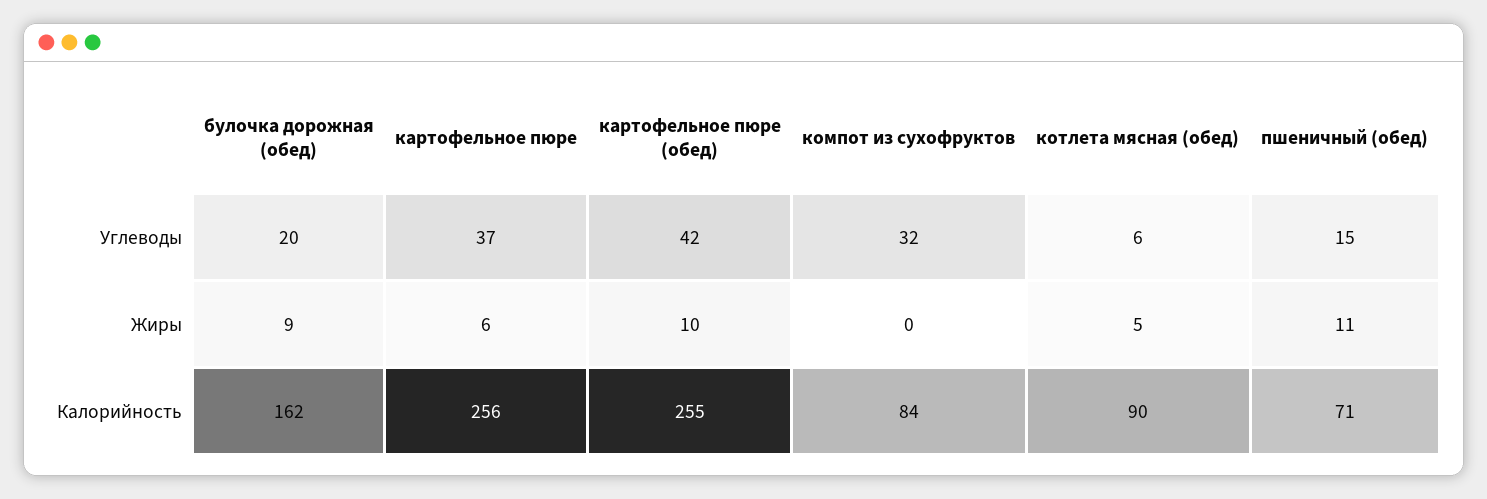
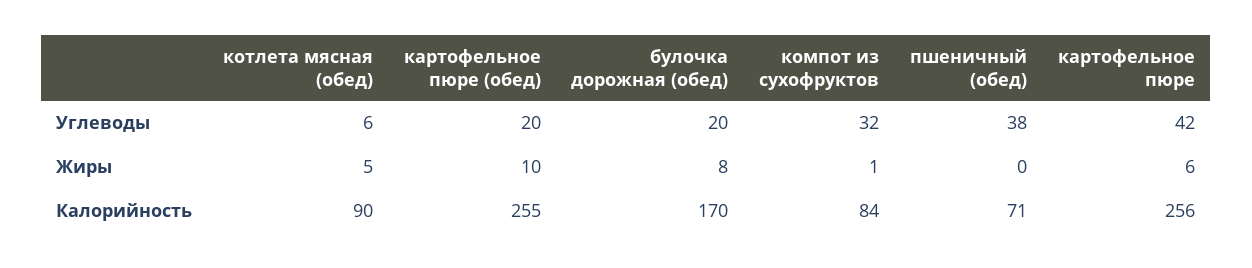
картофельное пюре, Углеводы: 37 -> 42
картофельное пюре (обед), Углеводы: 42 -> 20
пшеничный (обед), Углеводы: 15 -> 38
булочка дорожная (обед), Жиры: 9 -> 8
компот из сухофруктов, Жиры: 0 -> 1
пшеничный (обед), Жиры: 11 -> 0
булочка дорожная (обед), Калорийность: 162 -> 170

